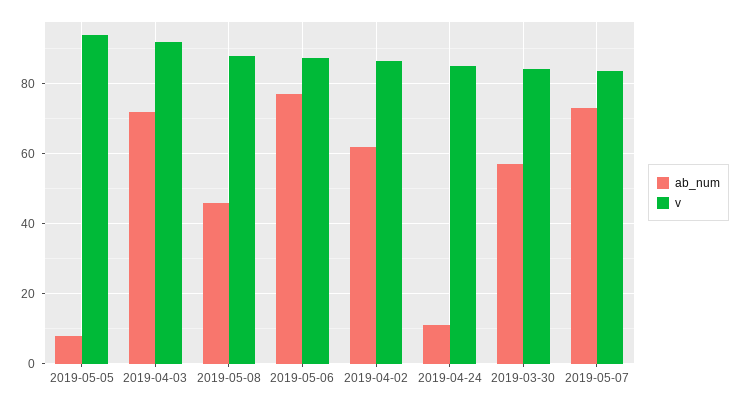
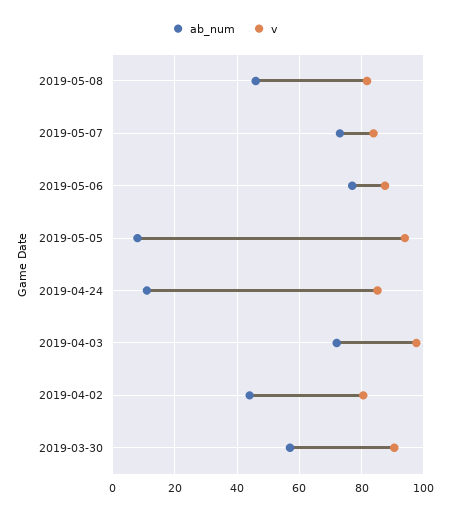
v, 2019-04-03: 92 -> 98
v, 2019-05-08: 88 -> 82
ab_num, 2019-04-02: 62 -> 44
v, 2019-04-02: 86 -> 80
v, 2019-03-30: 84 -> 90

